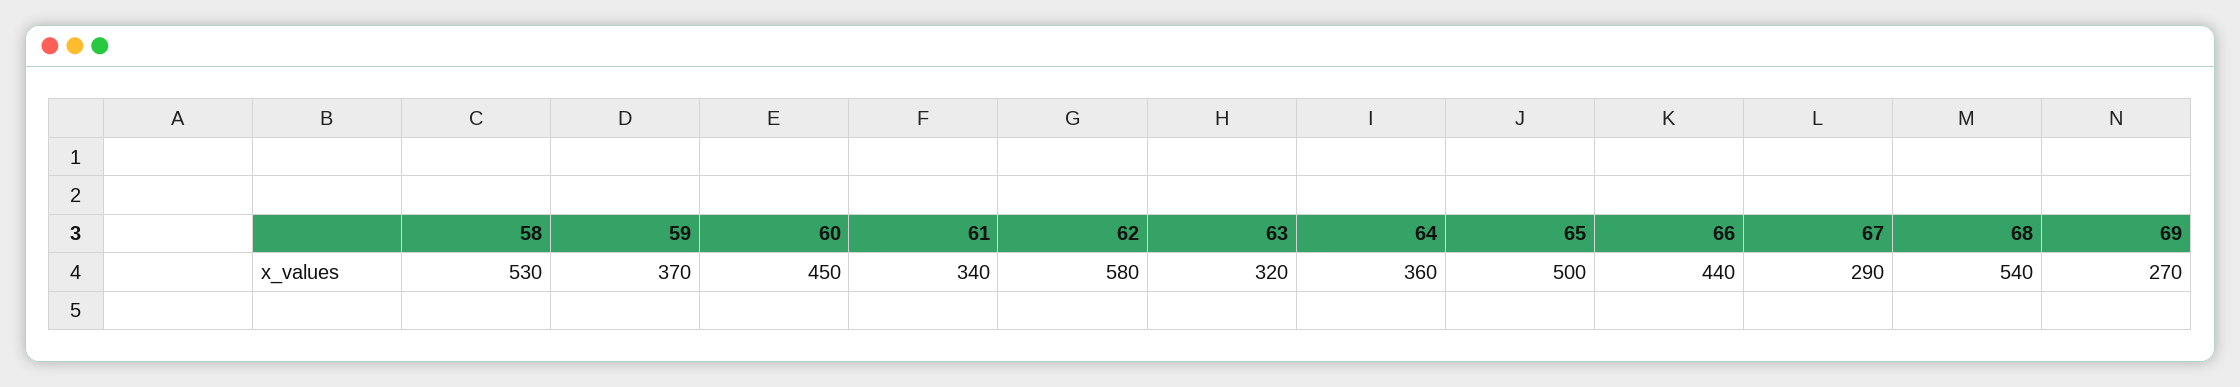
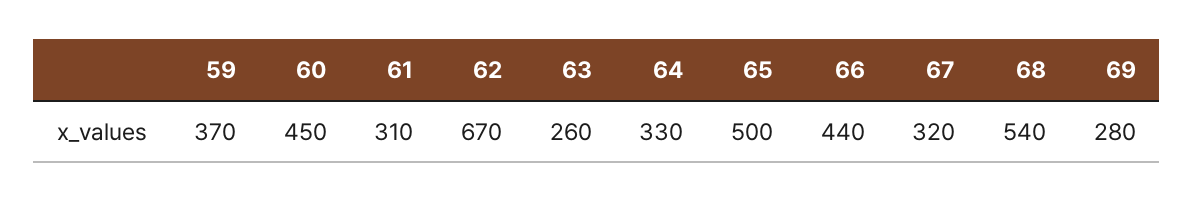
58: 530 -> none
61: 340 -> 310
62: 580 -> 670
63: 320 -> 260
64: 360 -> 330
67: 290 -> 320
69: 270 -> 280

